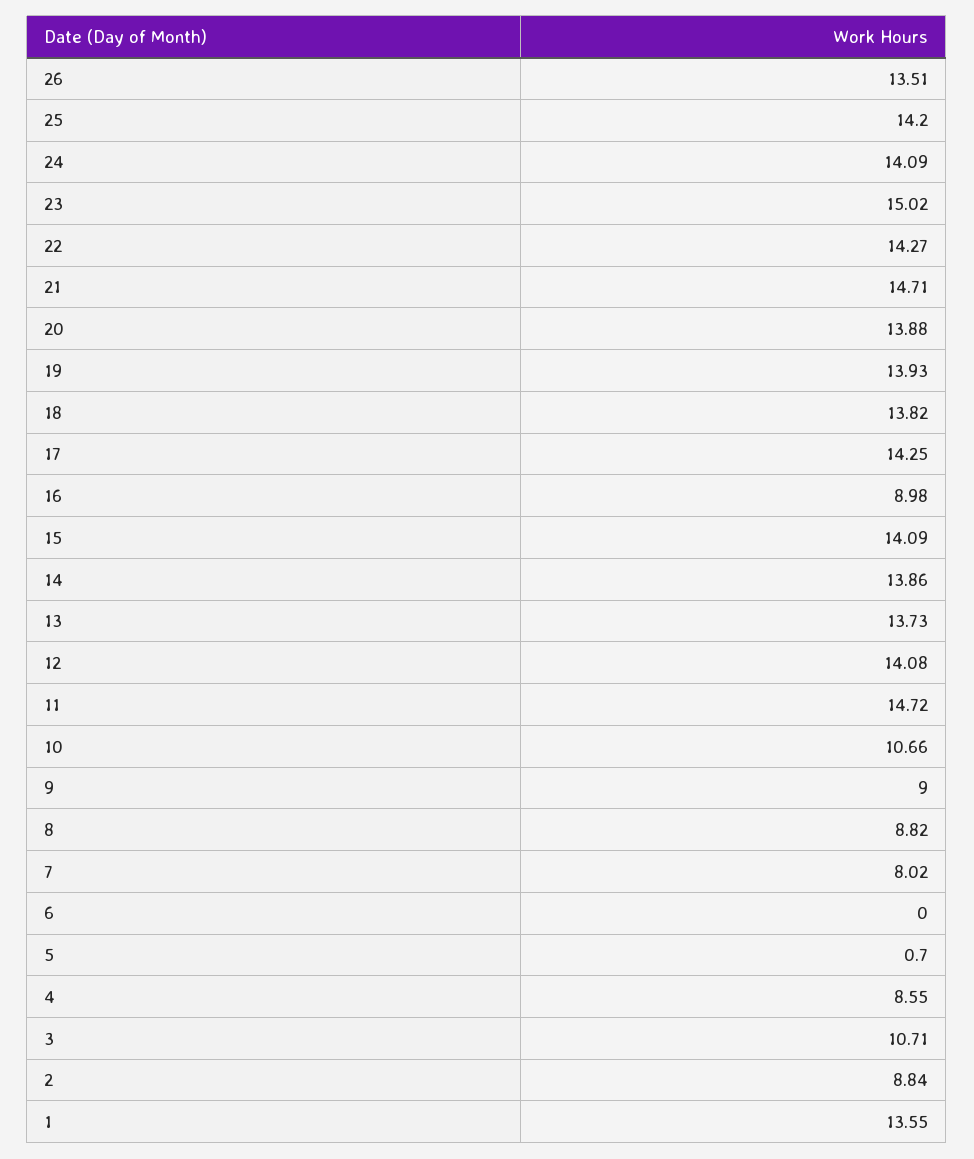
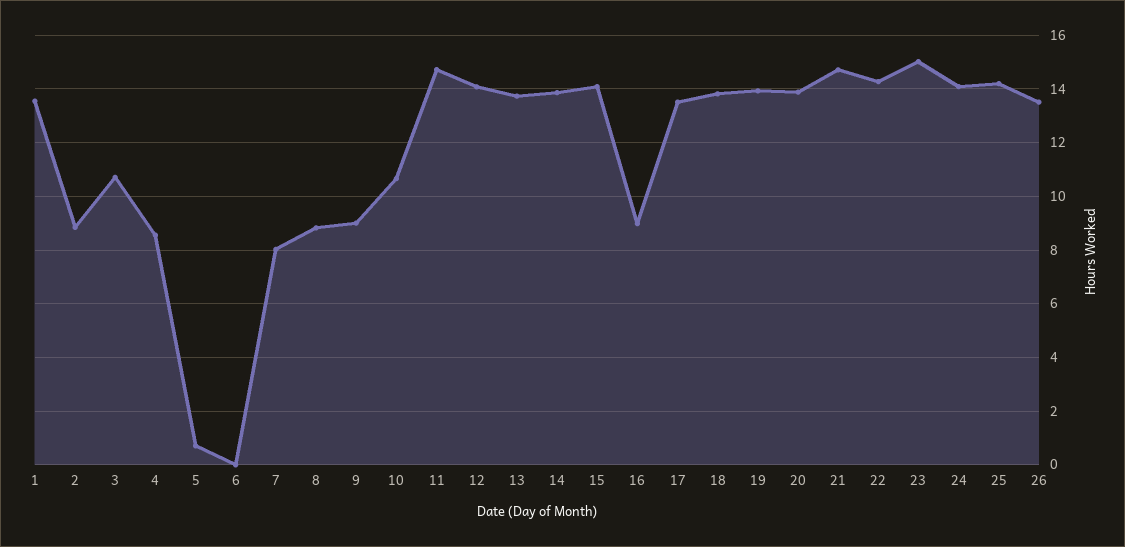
17: 14.25 -> 13.5

